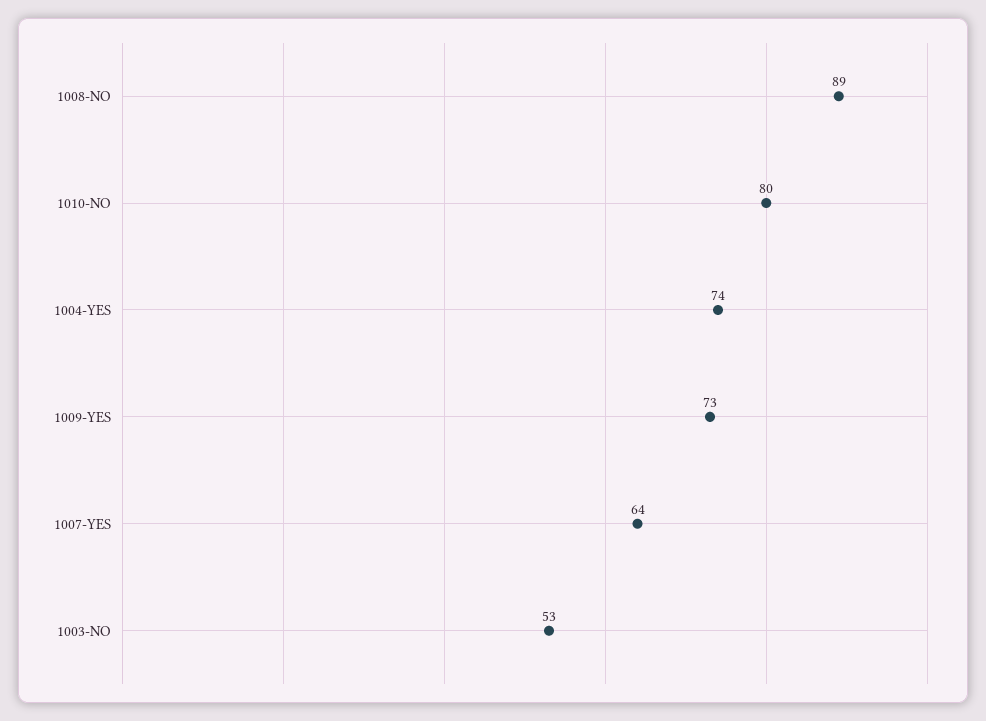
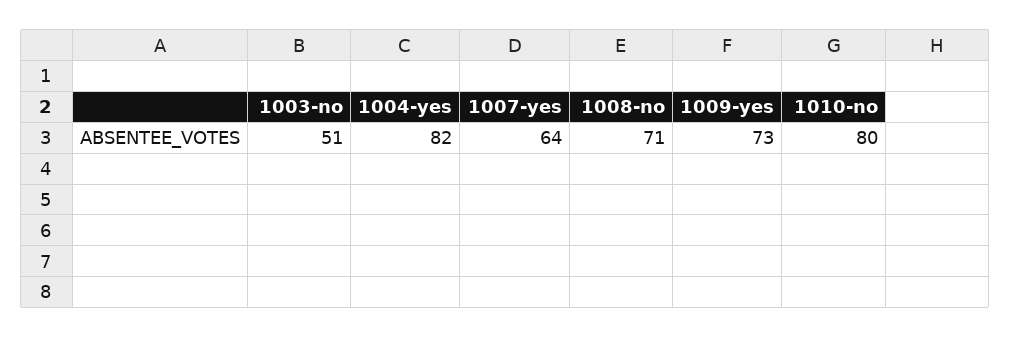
1008-NO: 89 -> 71
1004-YES: 74 -> 82
1003-NO: 53 -> 51

